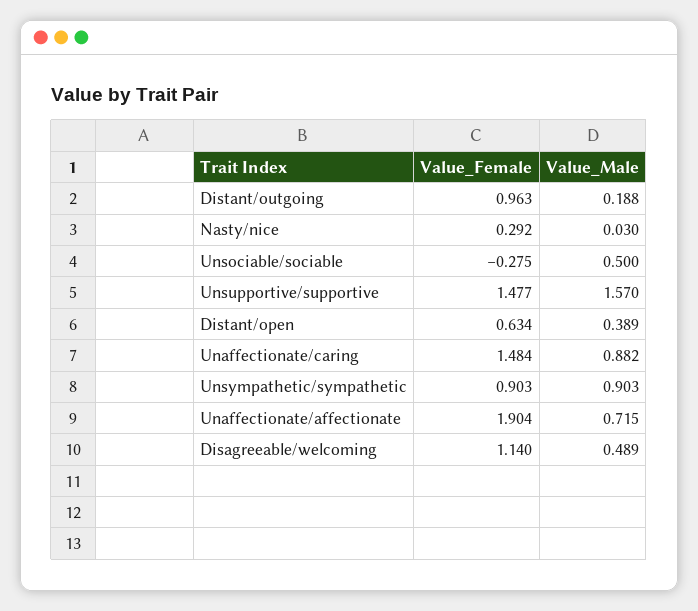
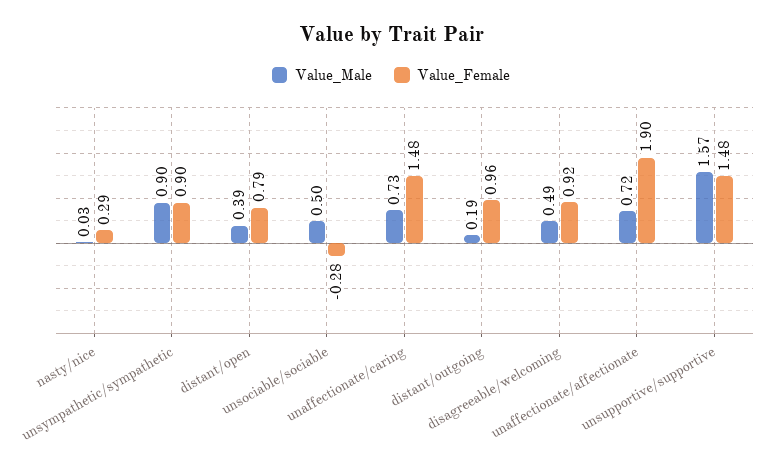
Value_Female, Distant/open: 0.634 -> 0.79
Value_Male, Unaffectionate/caring: 0.882 -> 0.73
Value_Female, Disagreeable/welcoming: 1.14 -> 0.92

